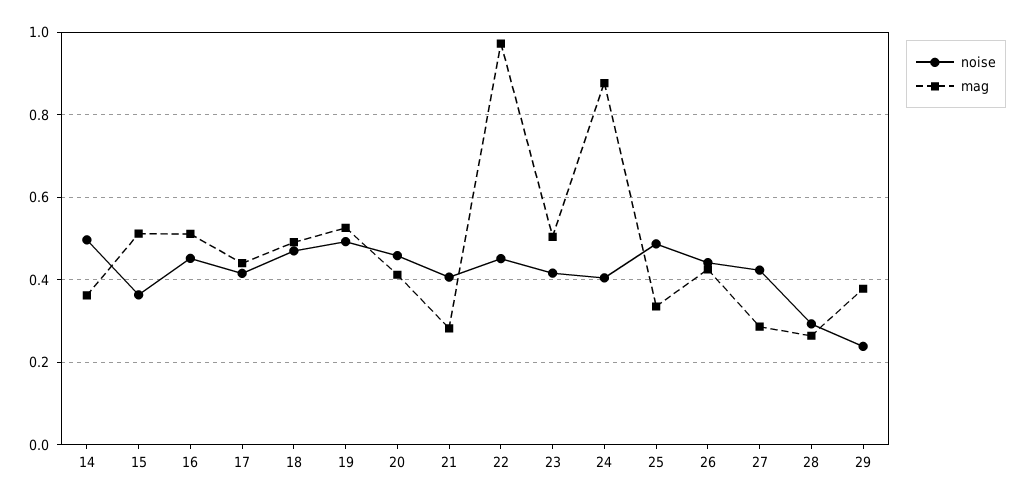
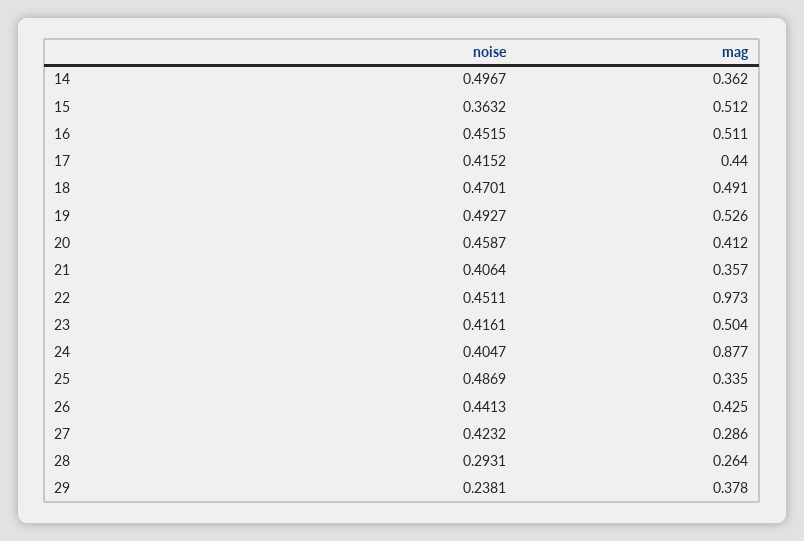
mag, 21: 0.28 -> 0.357

